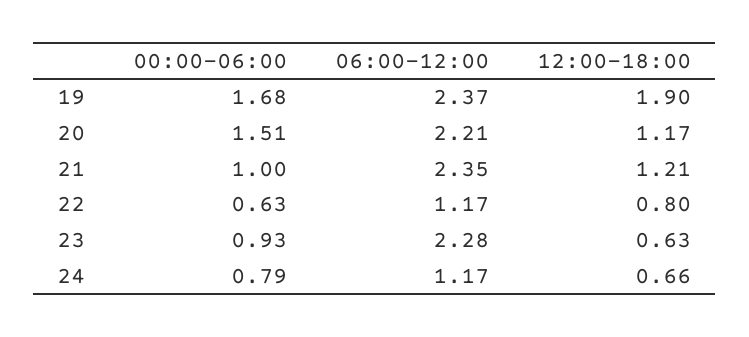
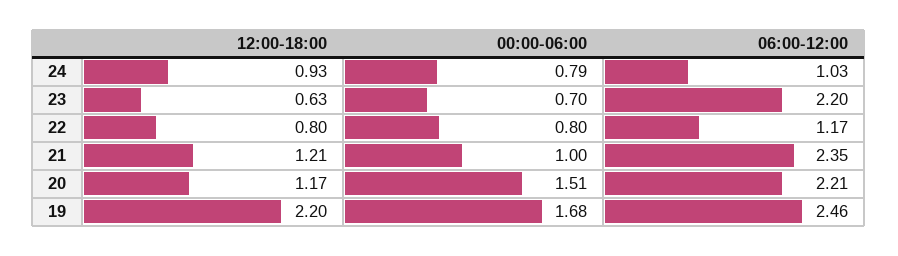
06:00-12:00, 19: 2.37 -> 2.46
12:00-18:00, 19: 1.9 -> 2.2
00:00-06:00, 22: 0.63 -> 0.8
00:00-06:00, 23: 0.93 -> 0.7
06:00-12:00, 23: 2.28 -> 2.2
06:00-12:00, 24: 1.17 -> 1.03
12:00-18:00, 24: 0.66 -> 0.93

